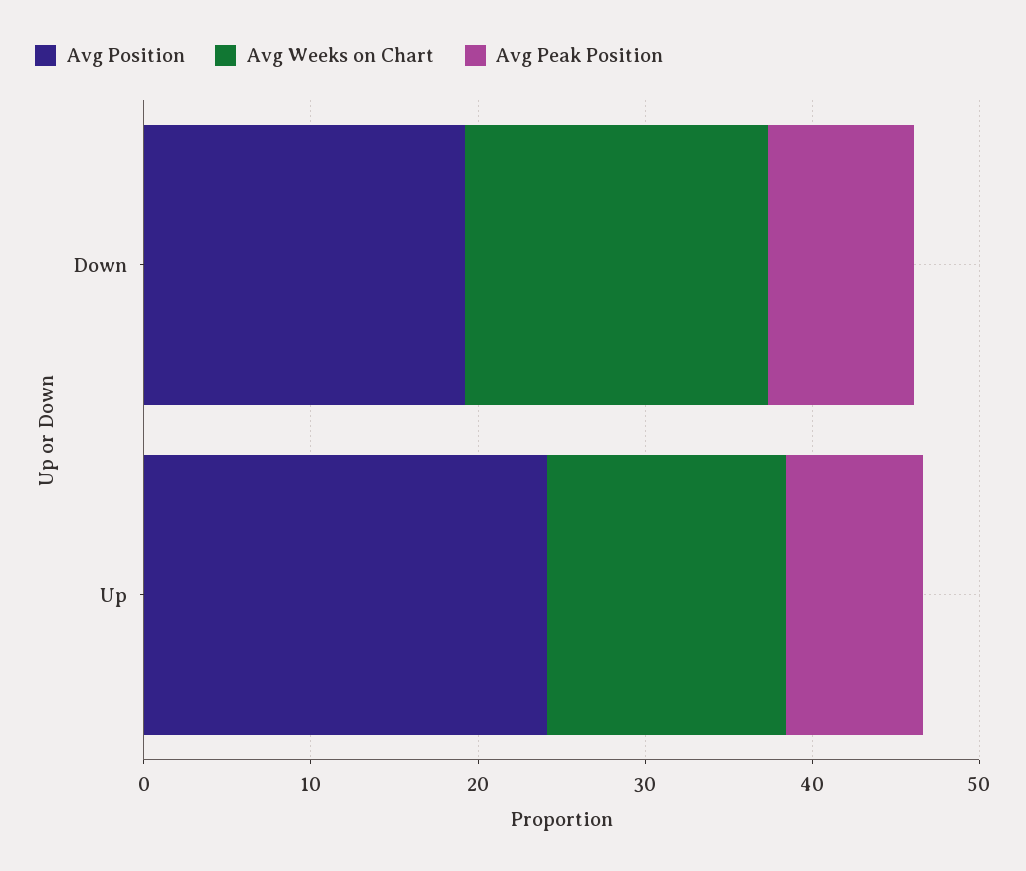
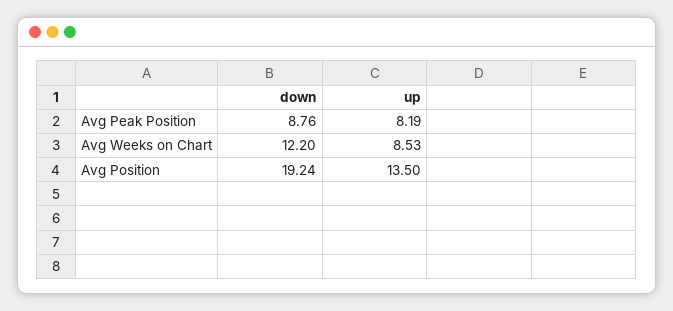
Avg Weeks on Chart, Down: 18 -> 12.2
Avg Position, Up: 24 -> 13.5
Avg Weeks on Chart, Up: 14 -> 8.53

